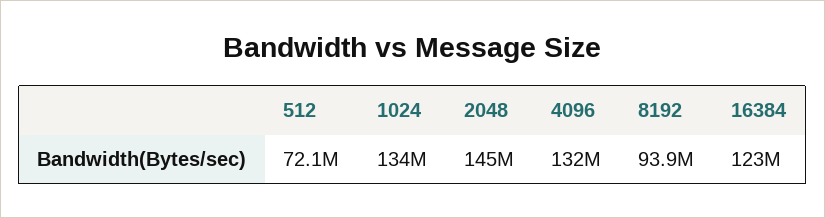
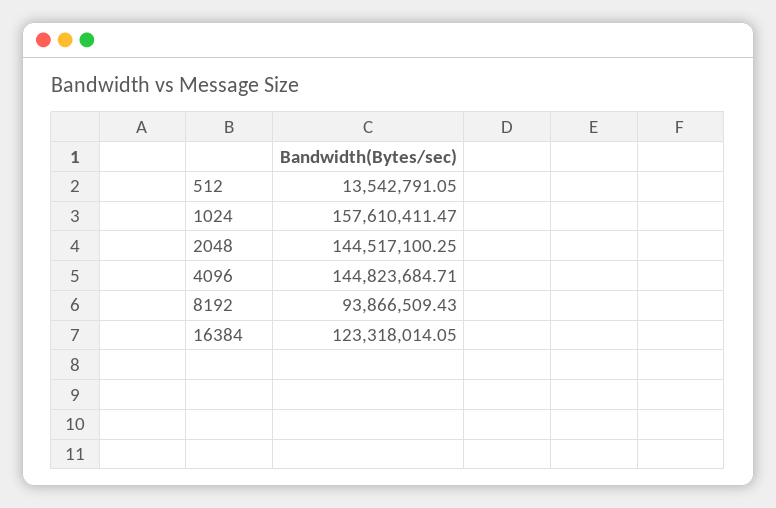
512: 72100000 -> 13542791.05
1024: 134000000 -> 157610411.47
4096: 132000000 -> 144823684.71

